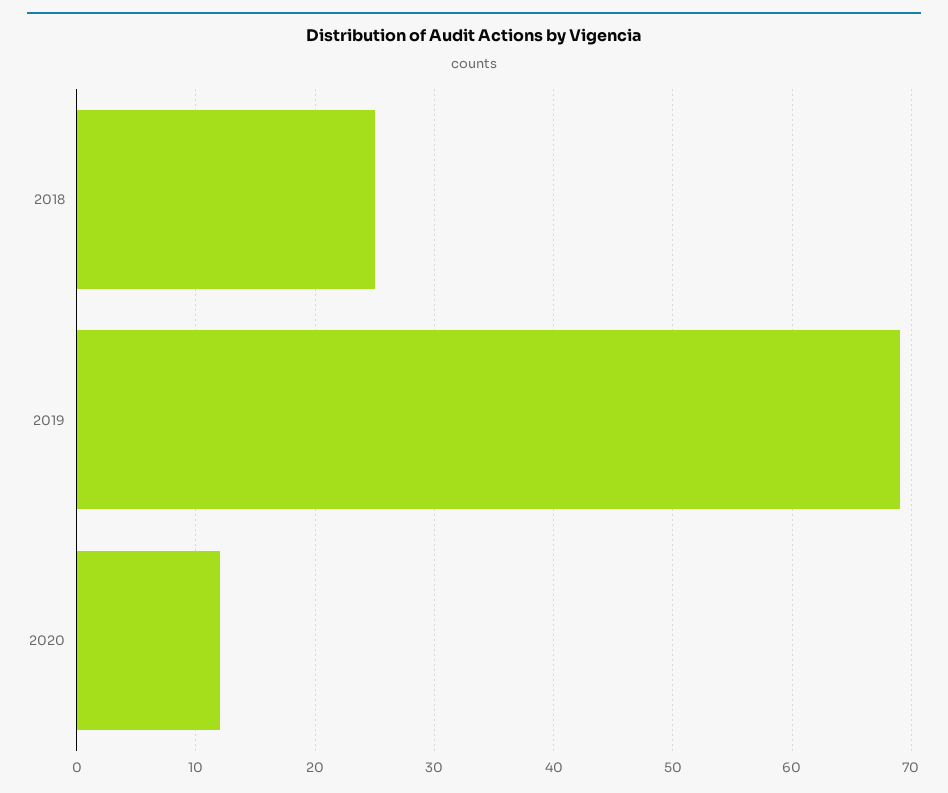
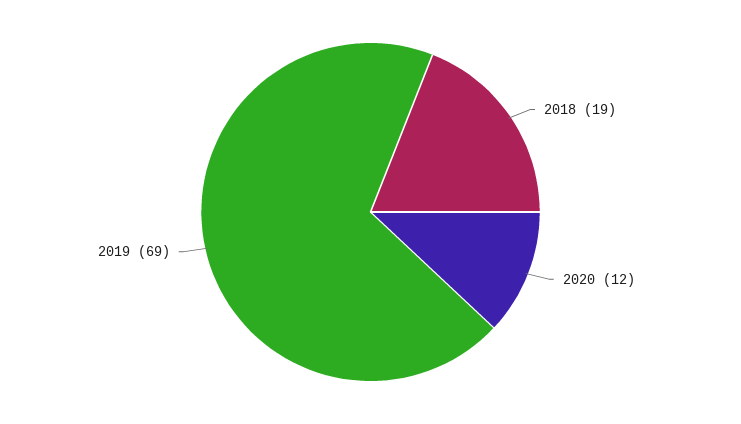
2018: 25 -> 19

